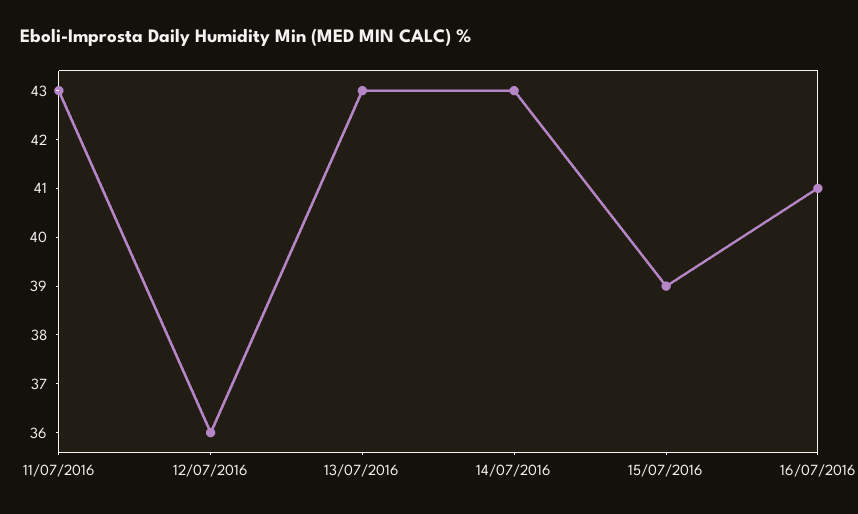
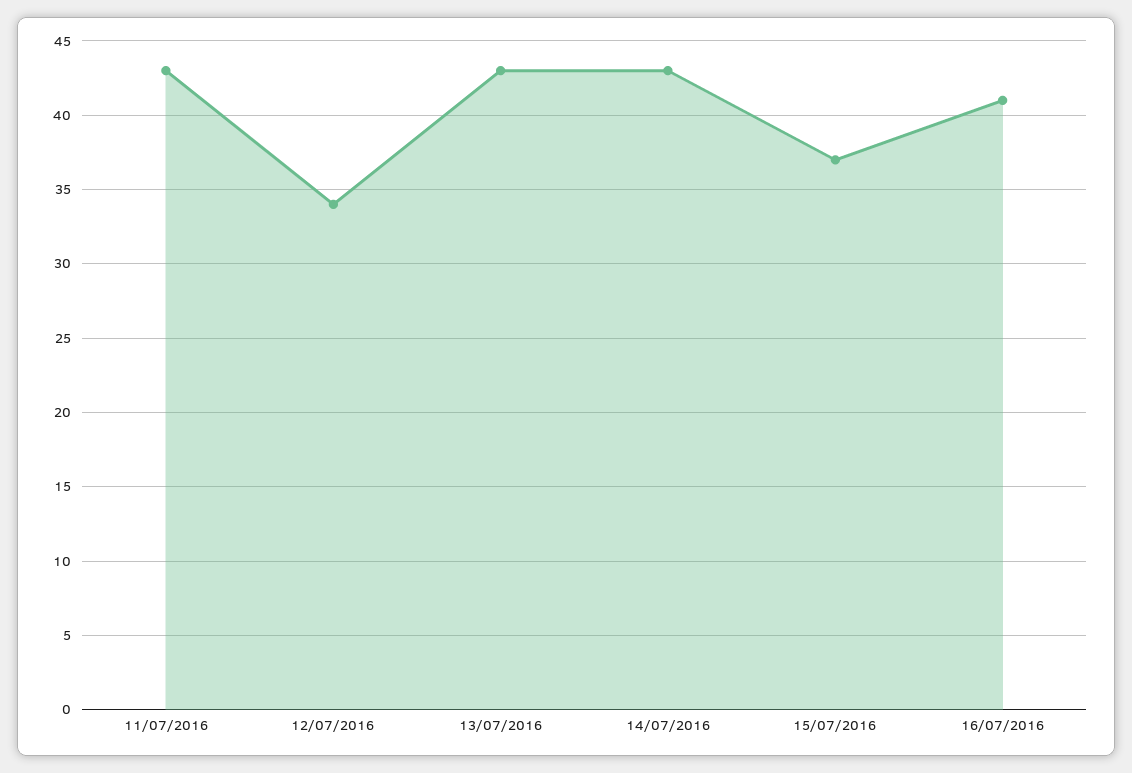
12/07/2016: 36 -> 34
15/07/2016: 39 -> 37

